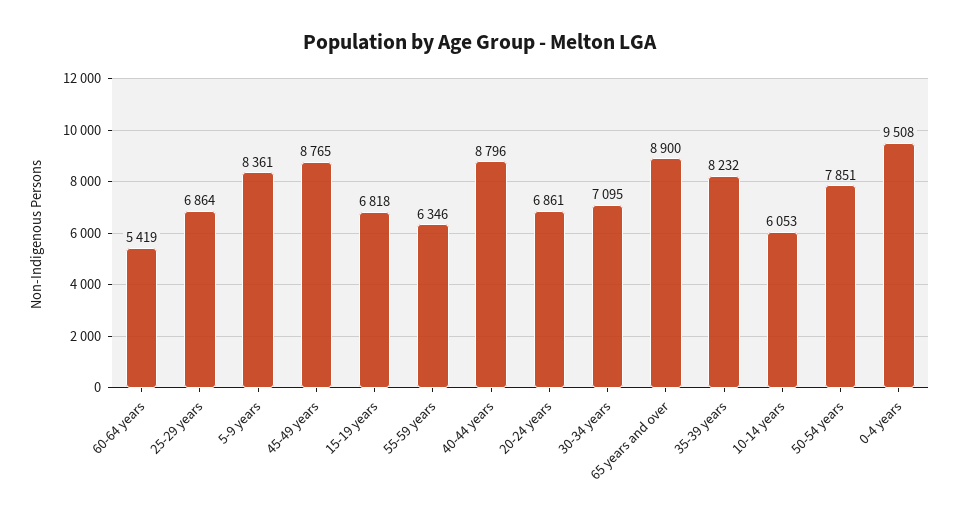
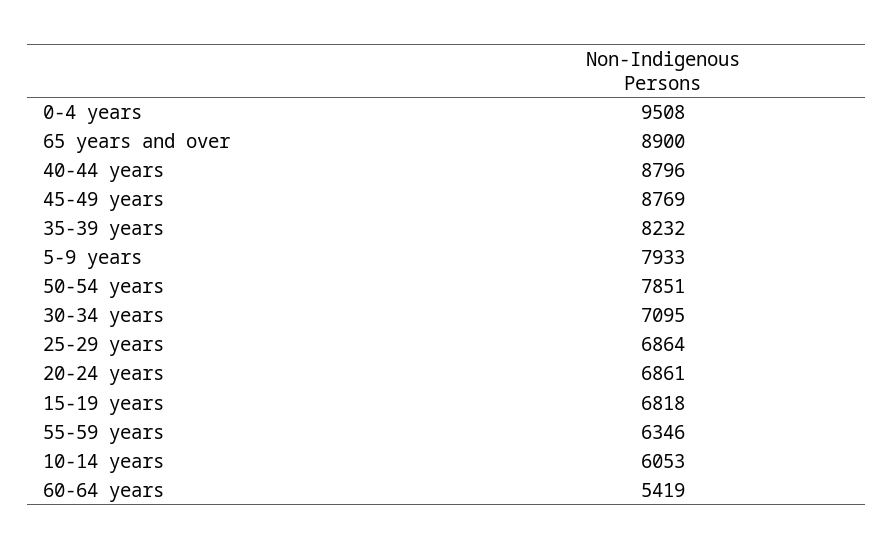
5-9 years: 8361 -> 7933
45-49 years: 8765 -> 8769

